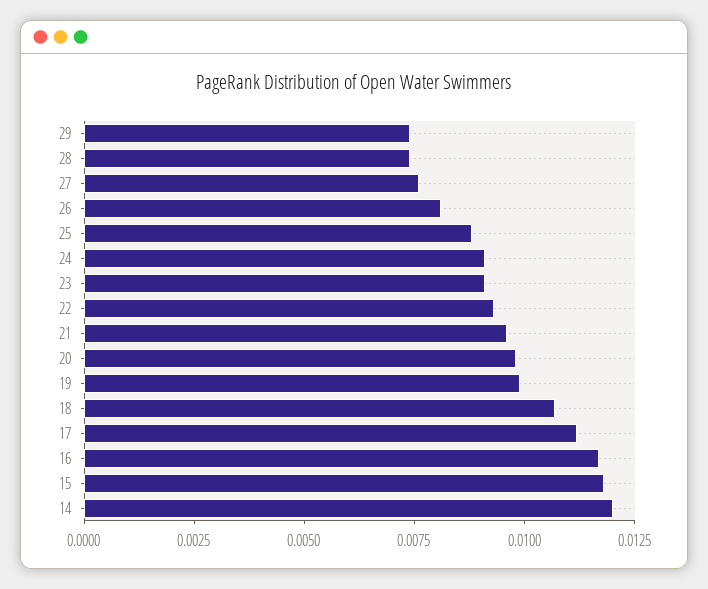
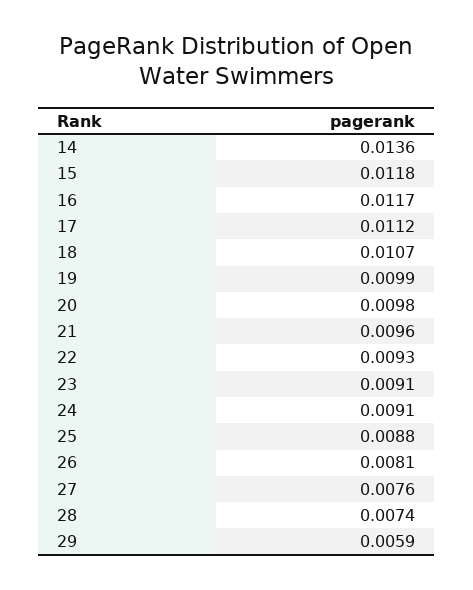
29: 0.0075 -> 0.0059
14: 0.012 -> 0.0136

